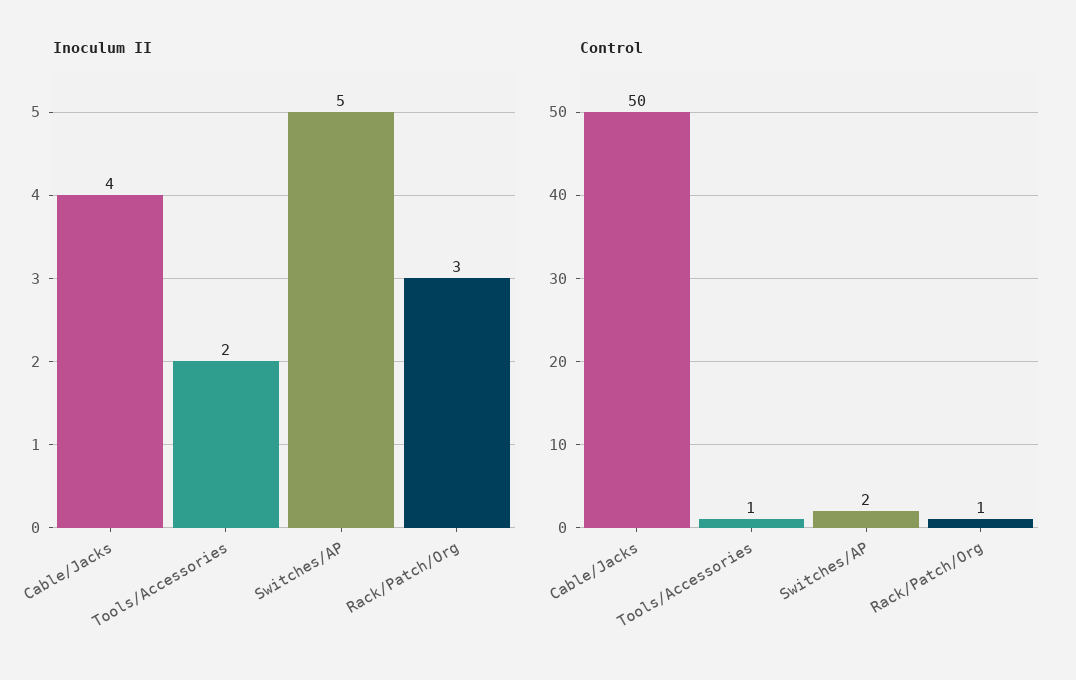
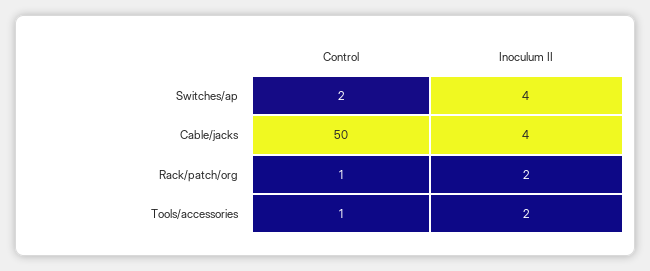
Inoculum II, Switches/AP: 5 -> 4
Inoculum II, Rack/Patch/Org: 3 -> 2

